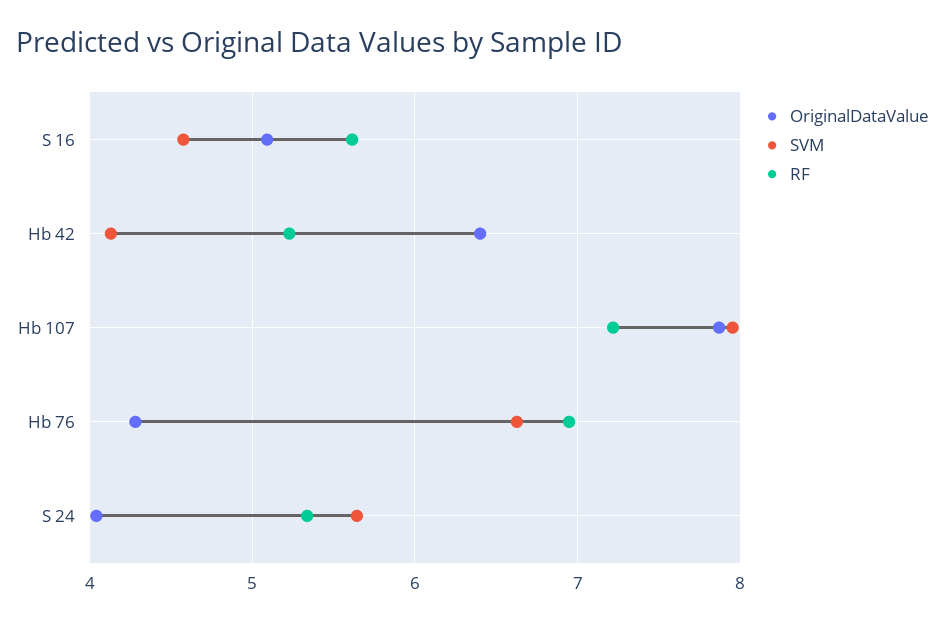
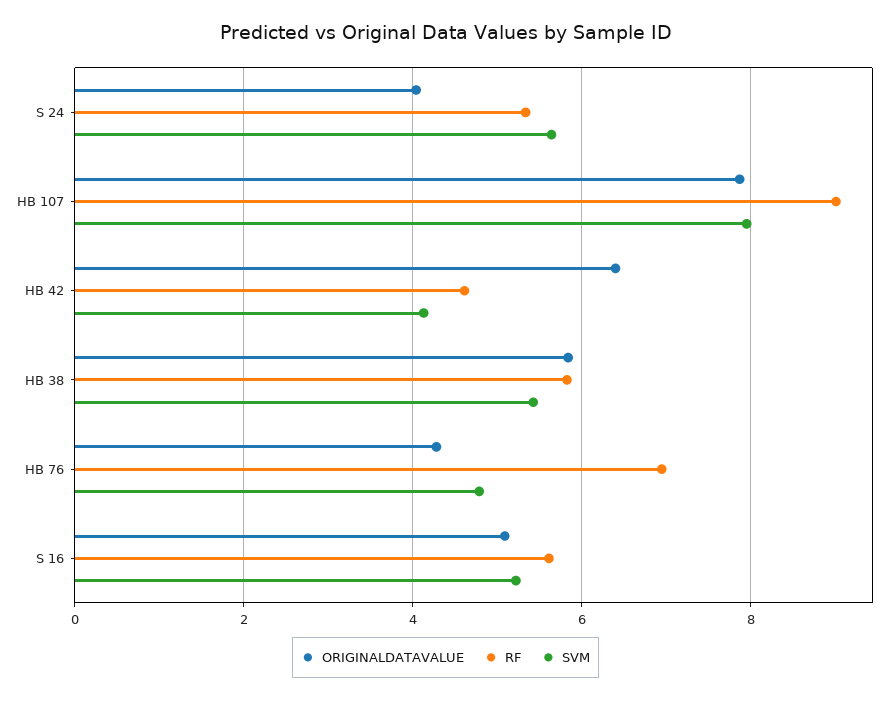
SVM, S 16: 4.6 -> 5.2
RF, Hb 42: 5.2 -> 4.6
RF, Hb 107: 7.2 -> 9
SVM, Hb 76: 6.6 -> 4.8
OriginalDataValue, HB 38: none -> 5.8
RF, HB 38: none -> 5.8
SVM, HB 38: none -> 5.4

